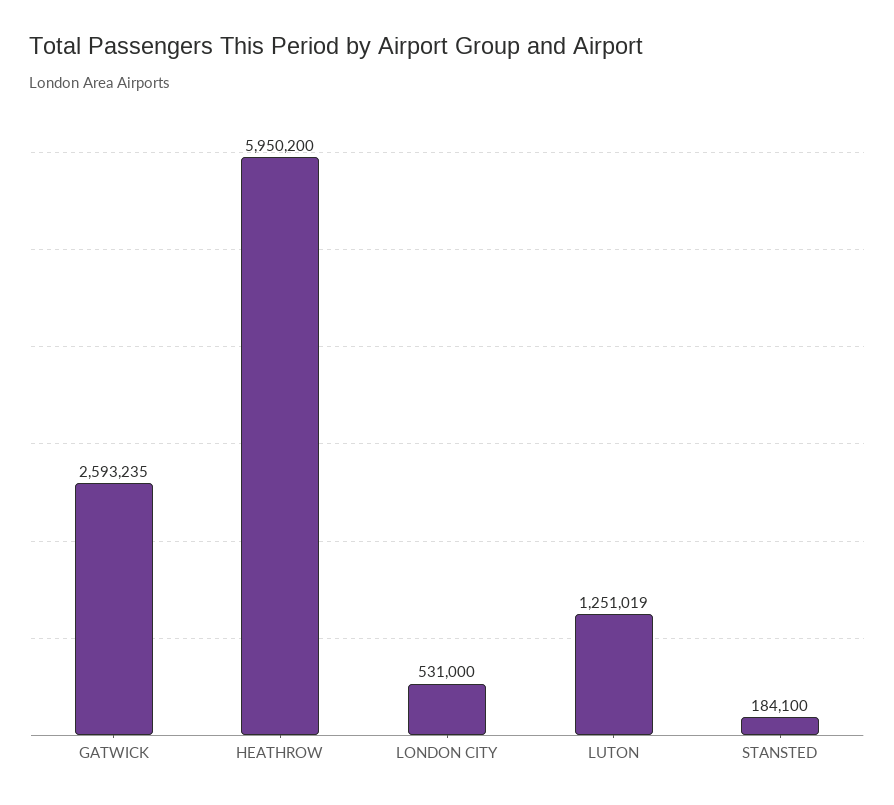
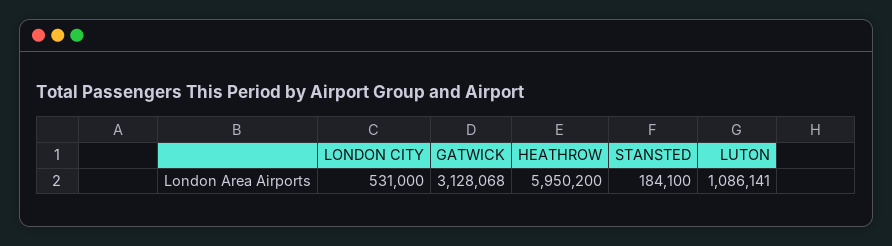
GATWICK: 2593235 -> 3128068
LUTON: 1251019 -> 1086141

